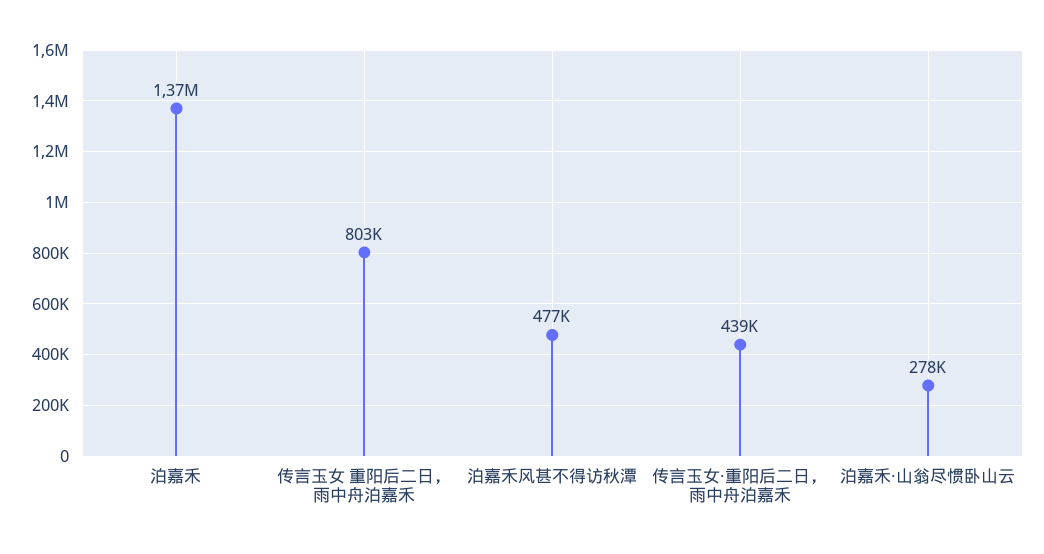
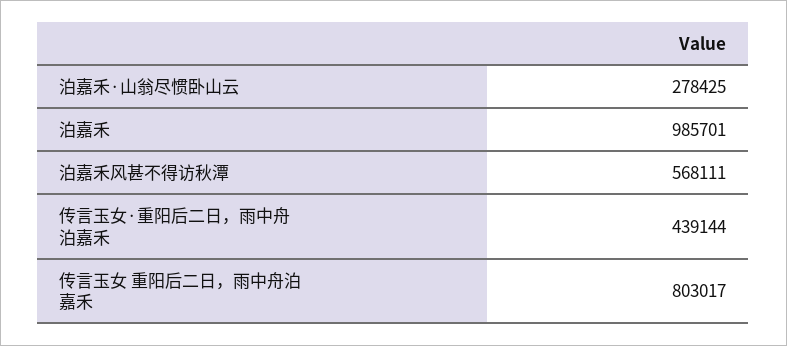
泊嘉禾: 1370000 -> 985701
泊嘉禾风甚不得访秋潭: 477000 -> 568111

